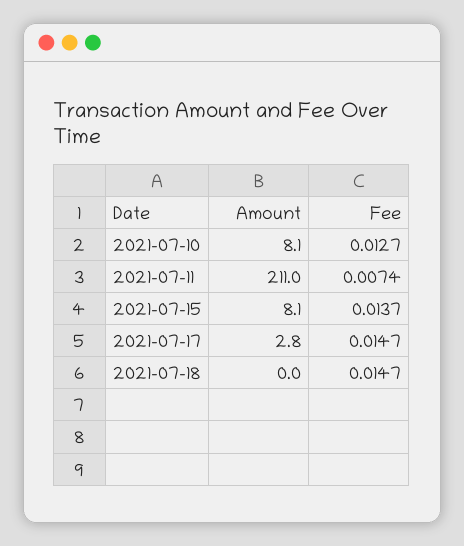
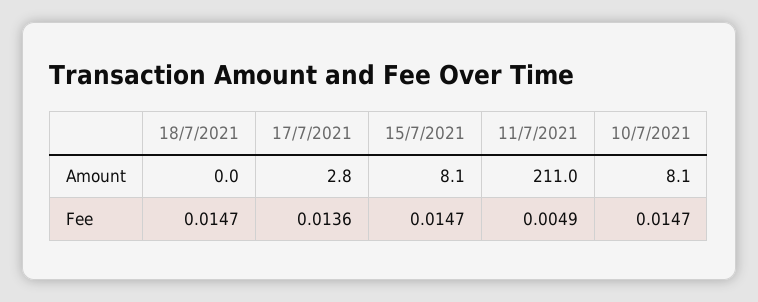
Fee, 2021-07-10: 0.0127 -> 0.0147
Fee, 2021-07-11: 0.0074 -> 0.0049
Fee, 2021-07-15: 0.0137 -> 0.0147
Fee, 2021-07-17: 0.0147 -> 0.0136

